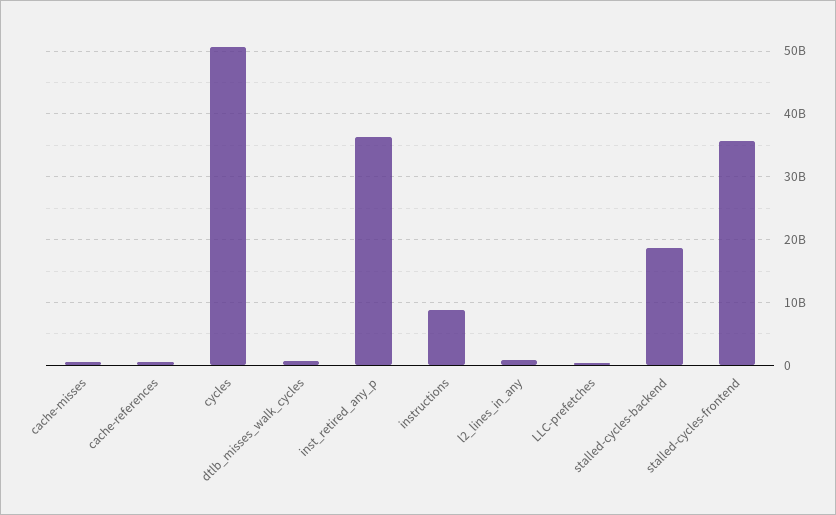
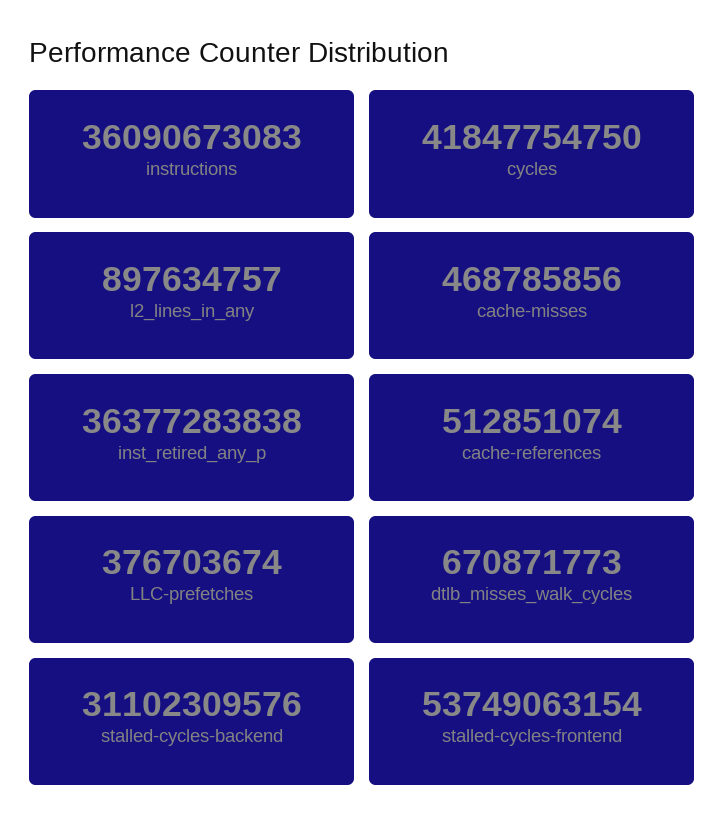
cycles: 51000000000 -> 41847754750
instructions: 9000000000 -> 36090673083
stalled-cycles-backend: 19000000000 -> 31102309576
stalled-cycles-frontend: 36000000000 -> 53749063154

